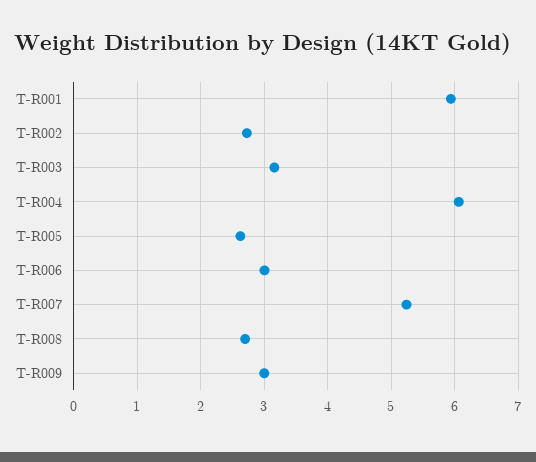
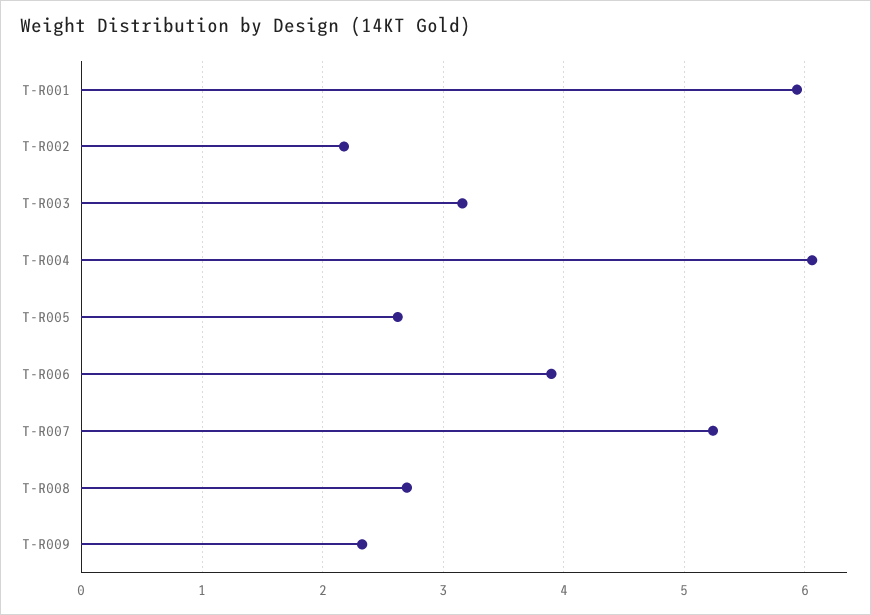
T-R002: 2.7 -> 2.2
T-R006: 3 -> 3.9
T-R009: 3 -> 2.3

